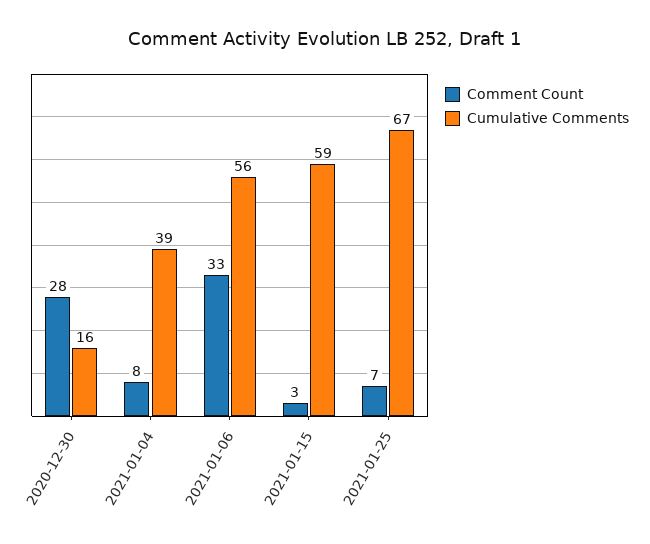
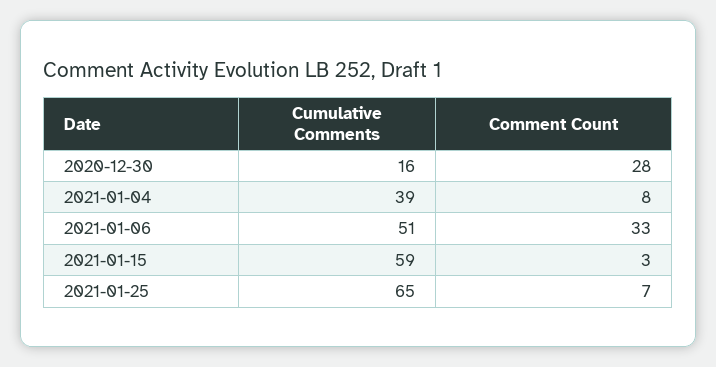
Cumulative Comments, 2021-01-06: 56 -> 51
Cumulative Comments, 2021-01-25: 67 -> 65

